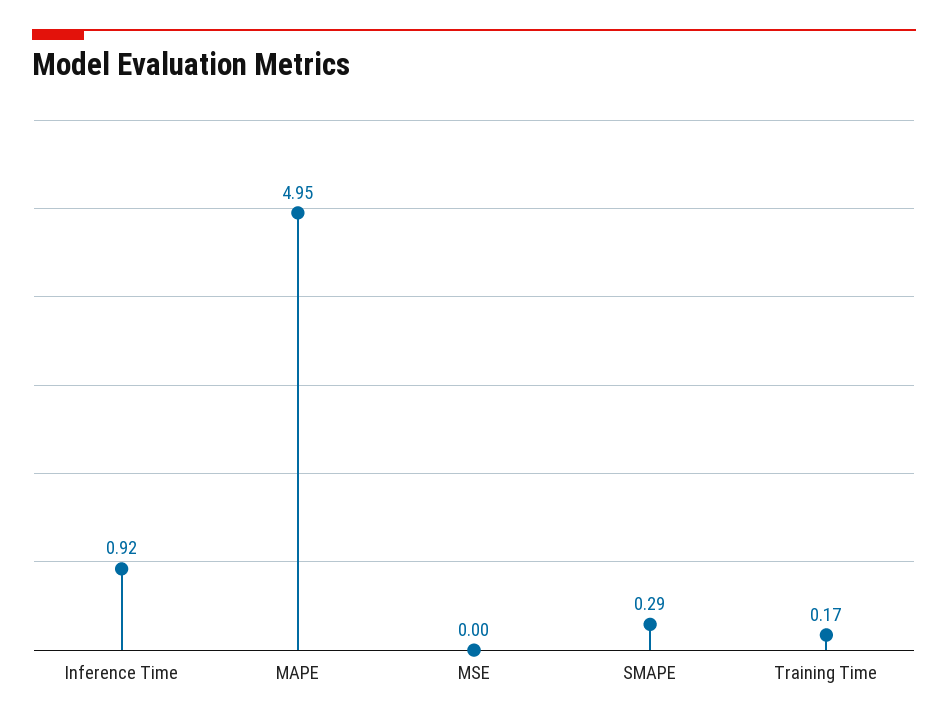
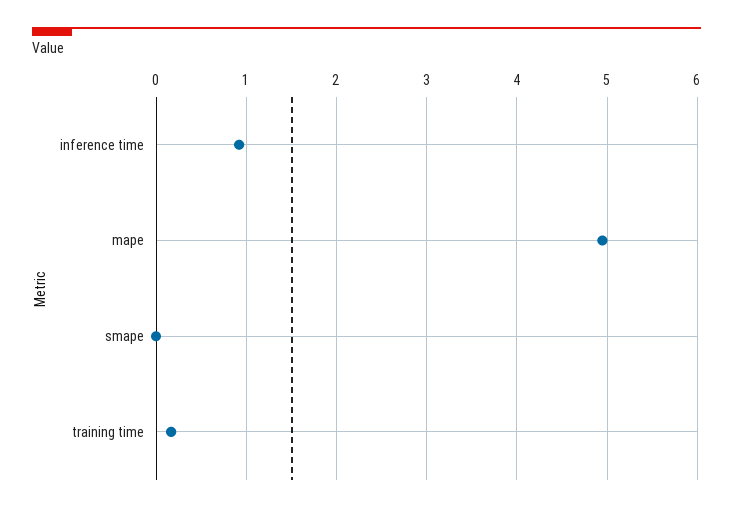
MSE: 0 -> none
SMAPE: 0.29 -> 0

